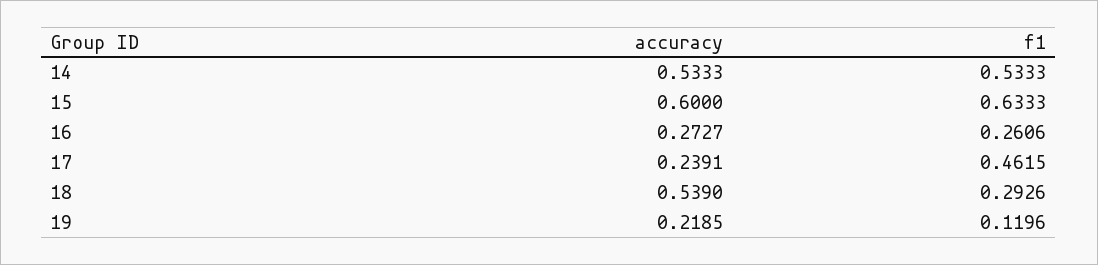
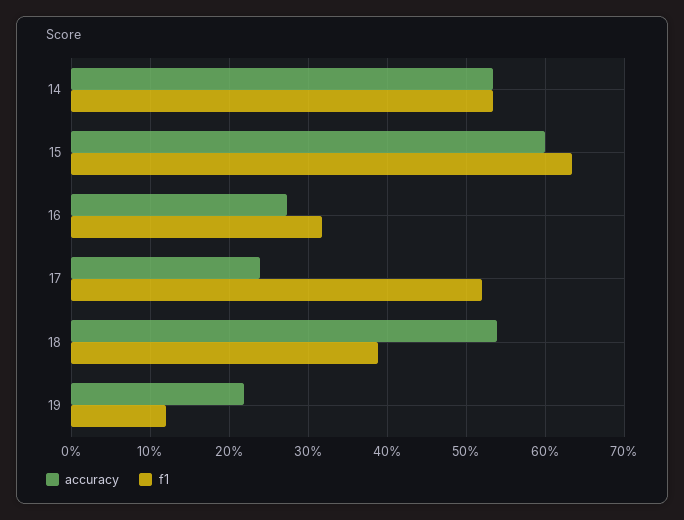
f1, 16: 0.2606 -> 0.32
f1, 17: 0.4615 -> 0.52
f1, 18: 0.2926 -> 0.39

